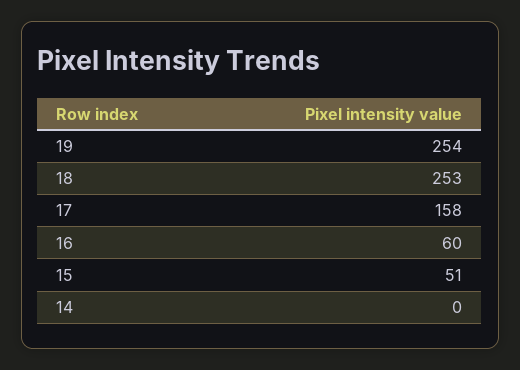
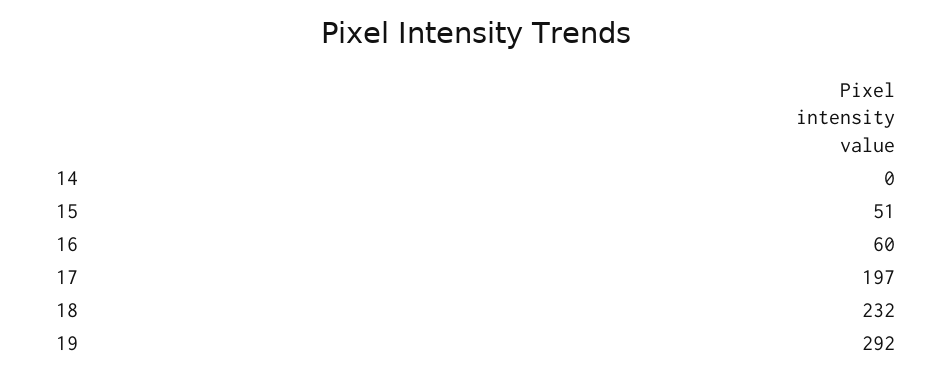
19: 254 -> 292
18: 253 -> 232
17: 158 -> 197

